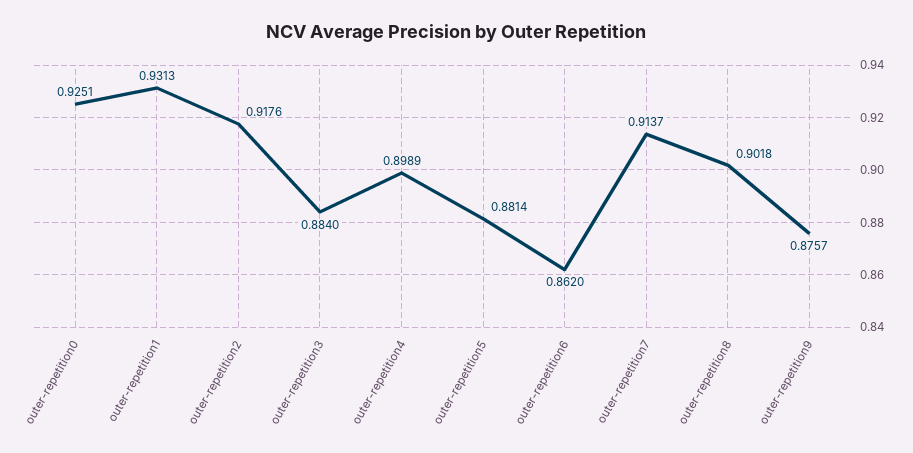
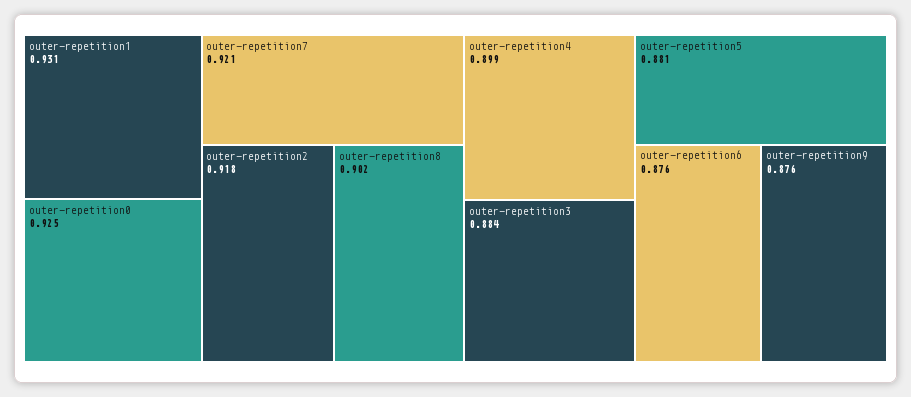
outer-repetition6: 0.862 -> 0.876
outer-repetition7: 0.9137 -> 0.921

